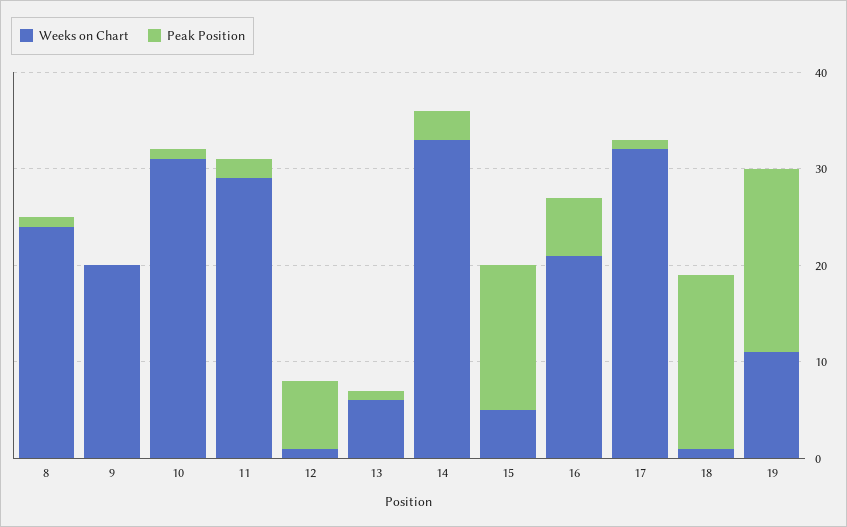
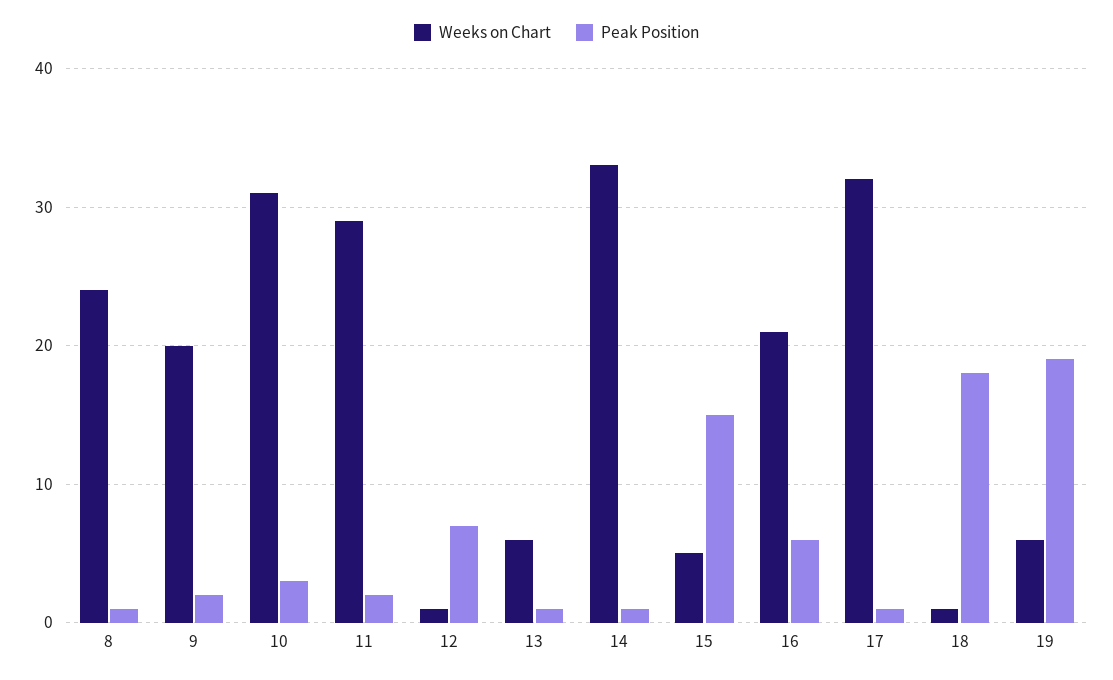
Peak Position, 9: 0 -> 2
Peak Position, 10: 1 -> 3
Peak Position, 14: 3 -> 1
Weeks on Chart, 19: 11 -> 6

